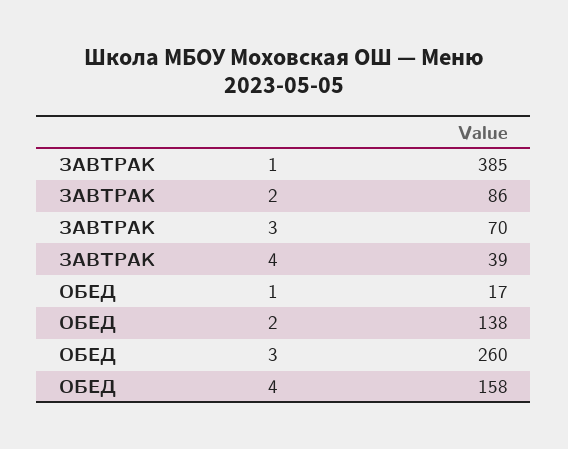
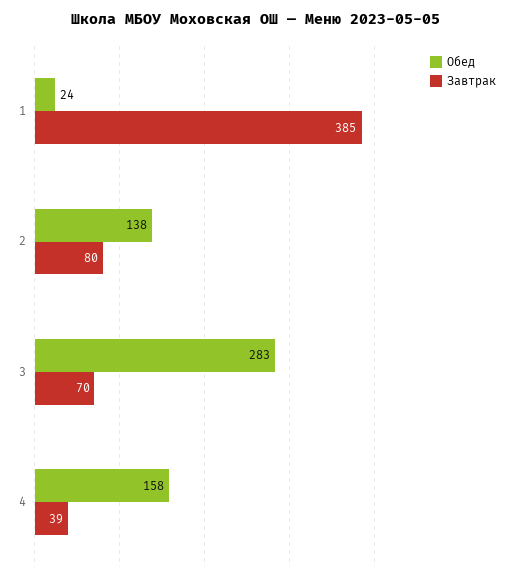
ЗАВТРАК, 2: 86 -> 80
ОБЕД, 1: 17 -> 24
ОБЕД, 3: 260 -> 283

